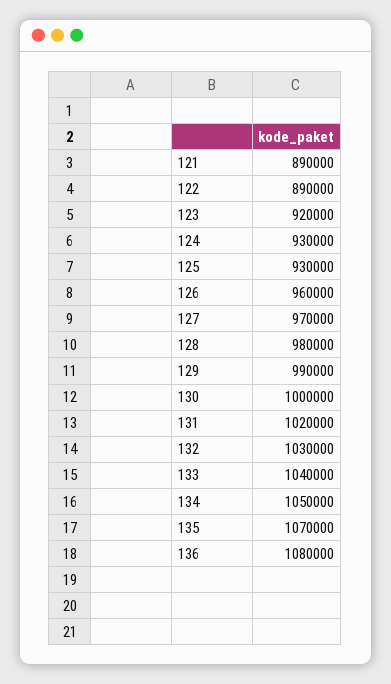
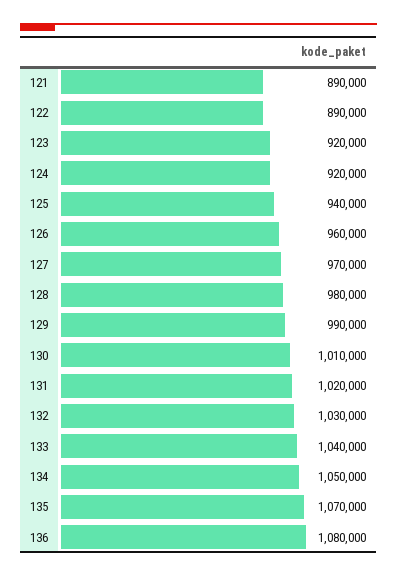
124: 930000 -> 920000
125: 930000 -> 940000
130: 1000000 -> 1010000

